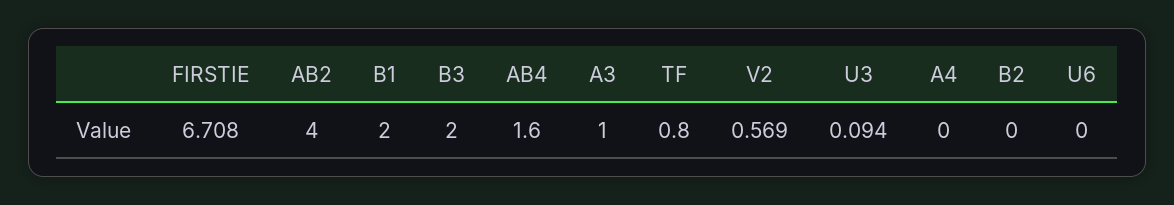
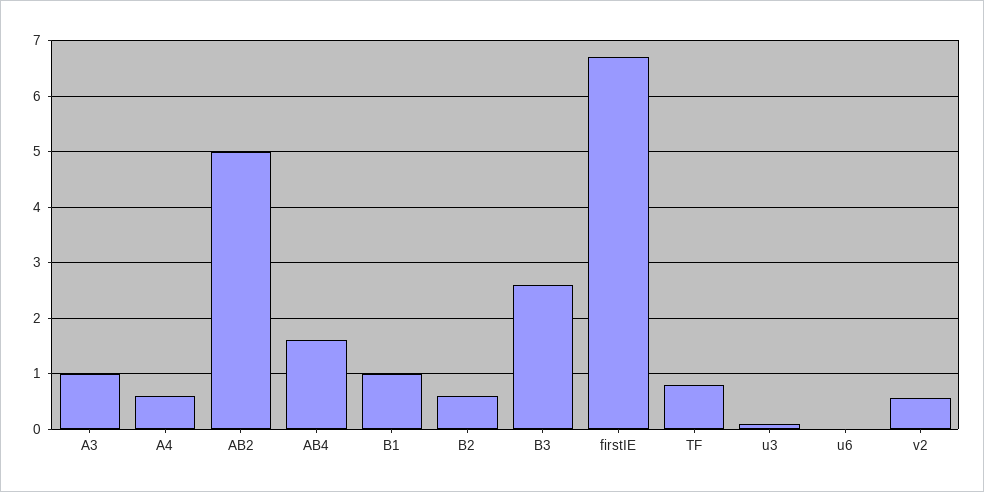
AB2: 4 -> 5
B1: 2 -> 1
B3: 2 -> 2.6
A4: 0 -> 0.6
B2: 0 -> 0.6

